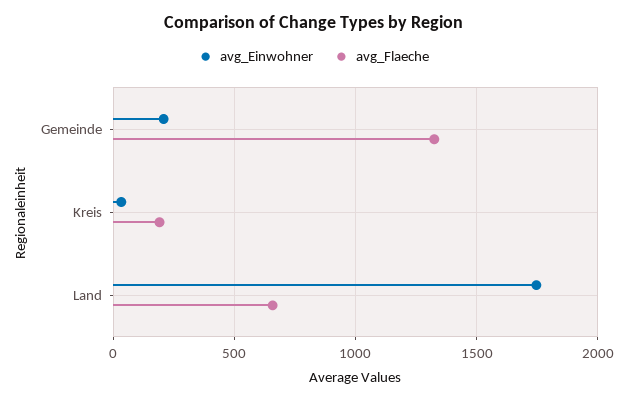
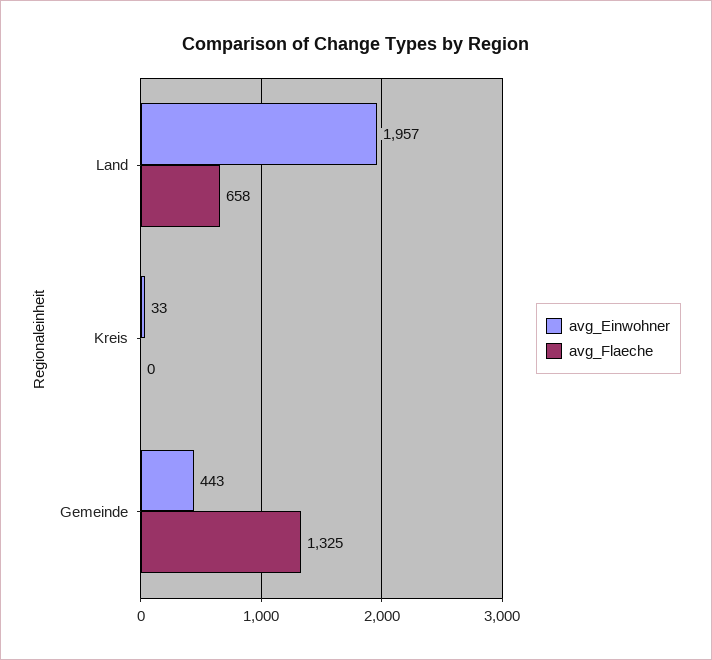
avg_Einwohner, Gemeinde: 200 -> 443
avg_Flaeche, Kreis: 200 -> 0
avg_Einwohner, Land: 1750 -> 1957

